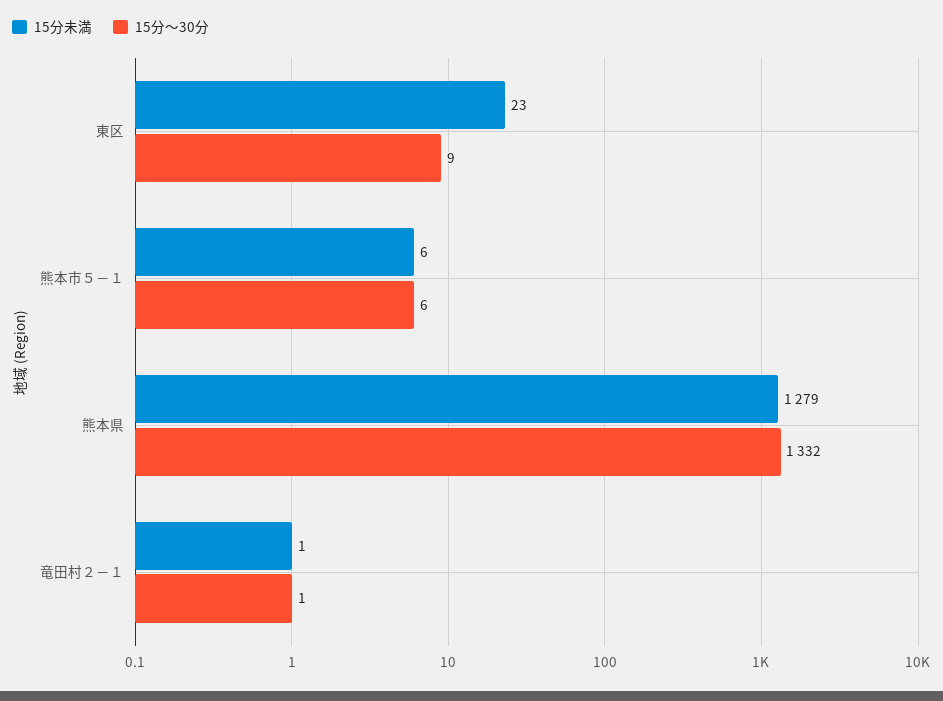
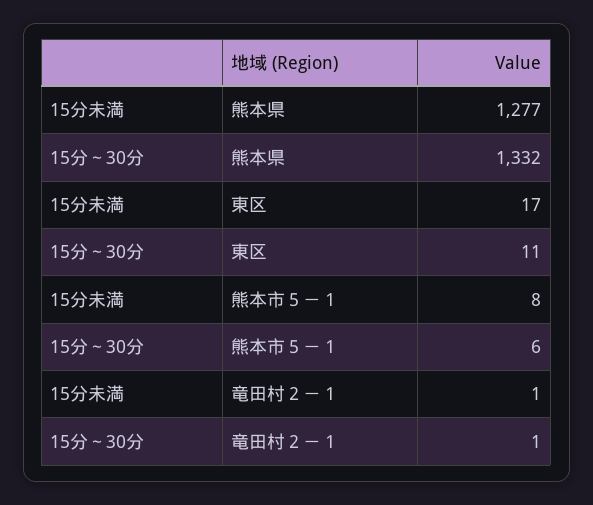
15分未満, 東区: 23 -> 17
15分～30分, 東区: 9 -> 11
15分未満, 熊本市５－１: 6 -> 8
15分未満, 熊本県: 1279 -> 1277

